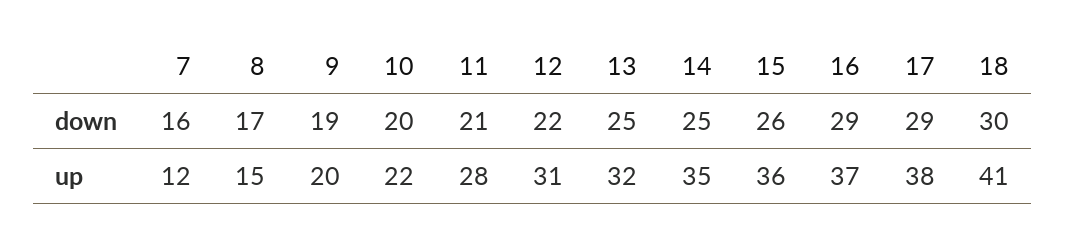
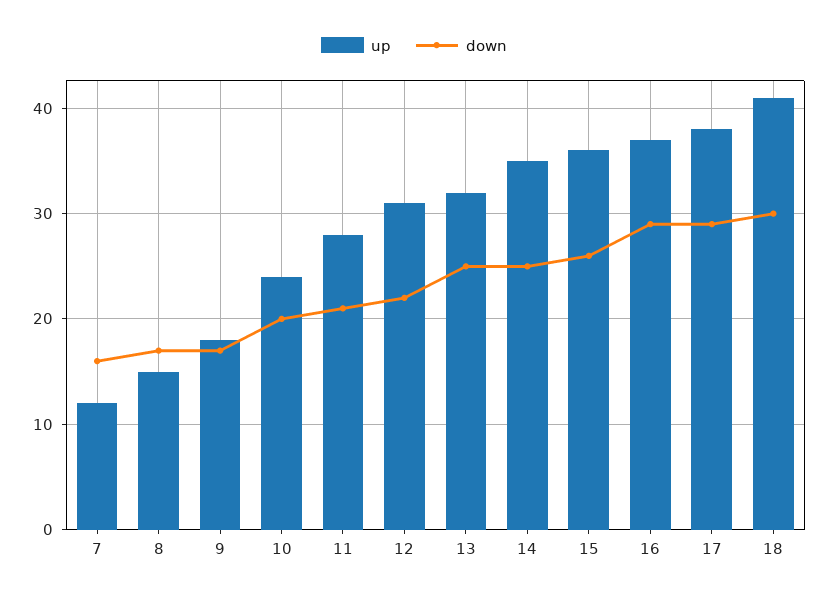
down, 9: 19 -> 17
up, 9: 20 -> 18
up, 10: 22 -> 24

